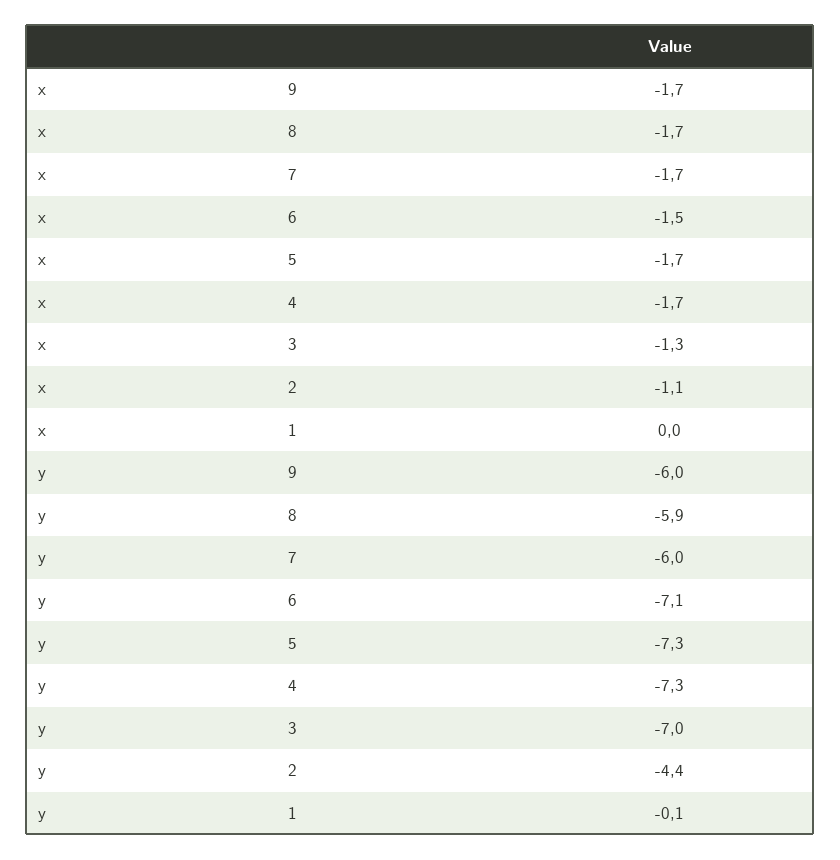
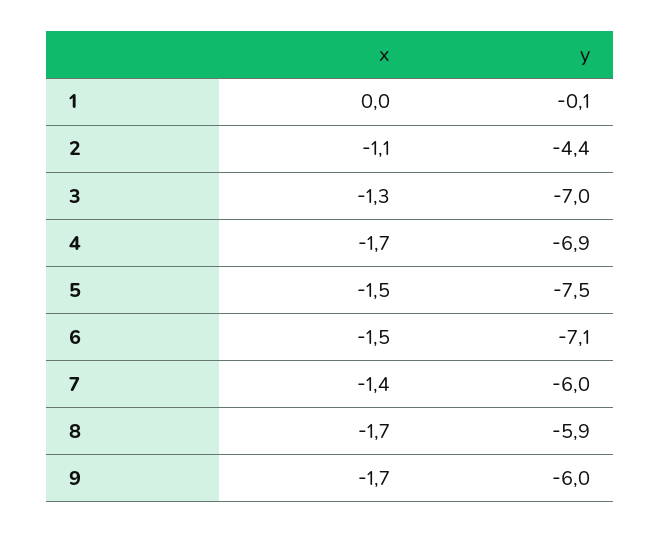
x, 7: -1.7 -> -1.4
x, 5: -1.7 -> -1.5
y, 5: -7.3 -> -7.5
y, 4: -7.3 -> -6.9

